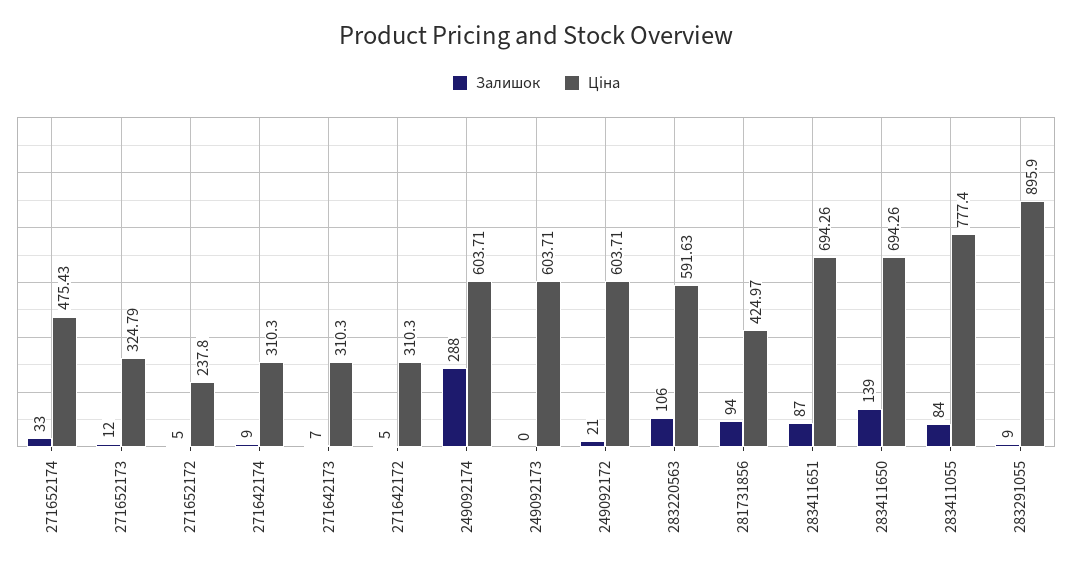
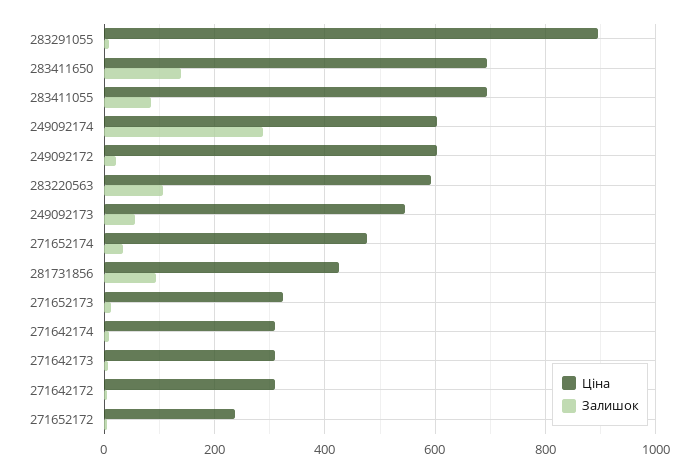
Залишок, 249092173: 0 -> 60
Ціна, 249092173: 603.71 -> 540
Залишок, 283411651: 87 -> none
Ціна, 283411651: 694.26 -> none
Ціна, 283411055: 777.4 -> 700

